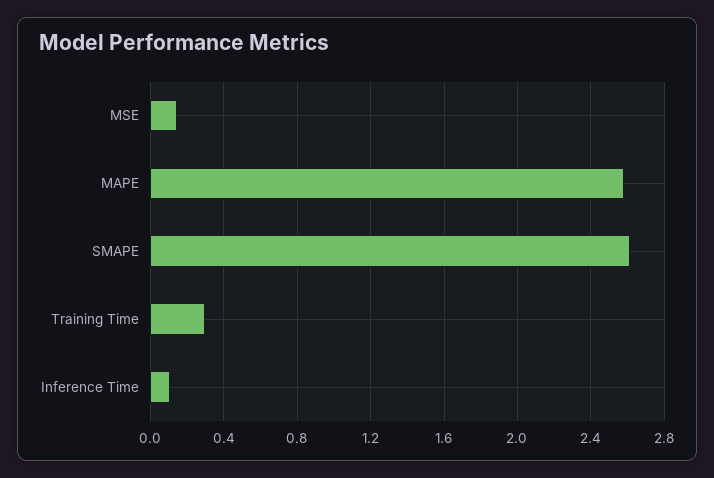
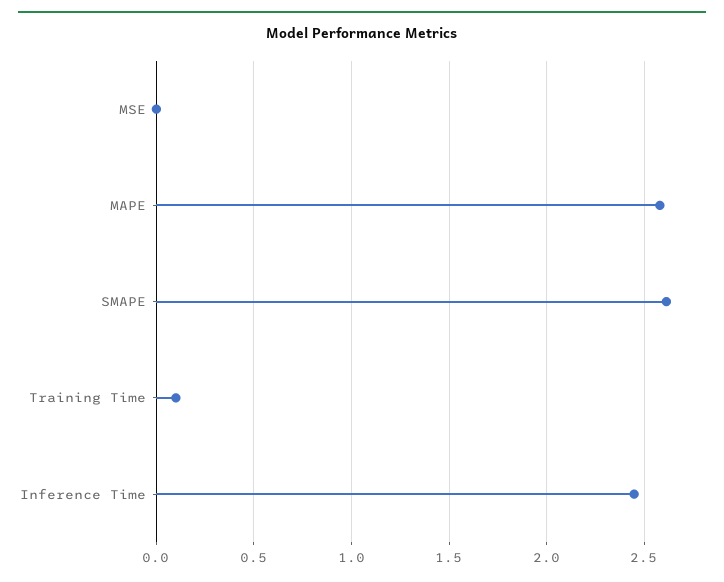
MSE: 0.15 -> 0
Training Time: 0.3 -> 0.1
Inference Time: 0.1 -> 2.45

